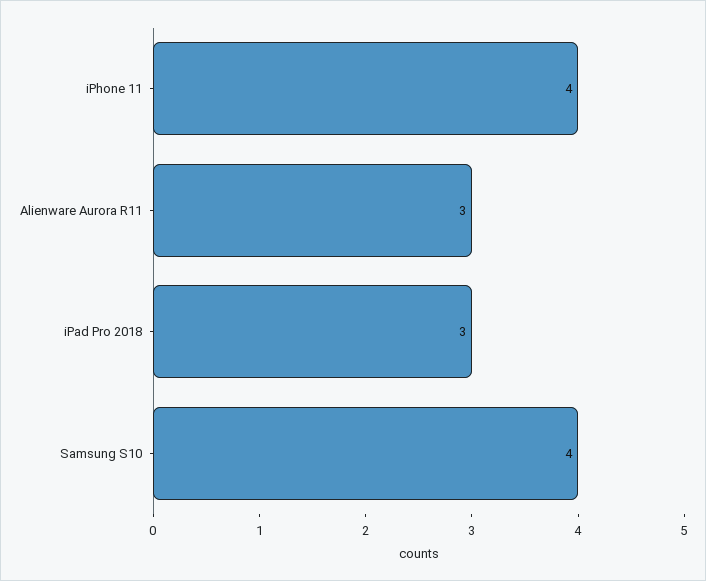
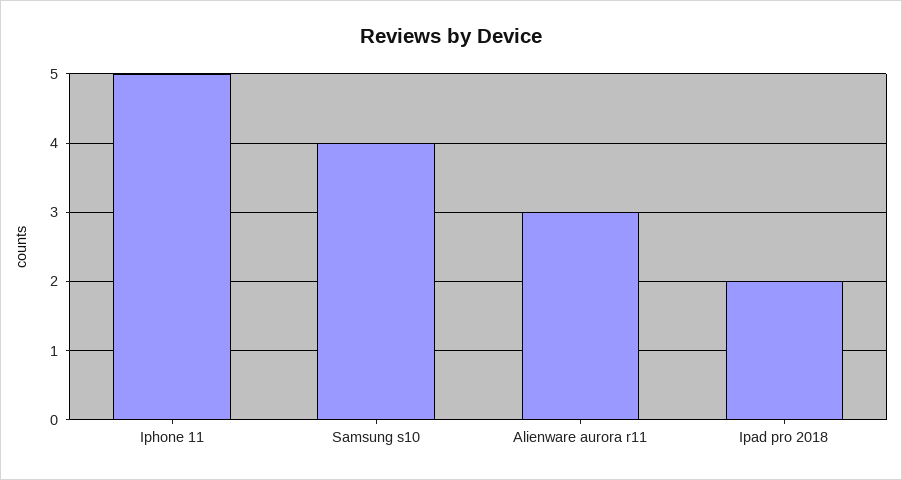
iPhone 11: 4 -> 5
iPad Pro 2018: 3 -> 2

